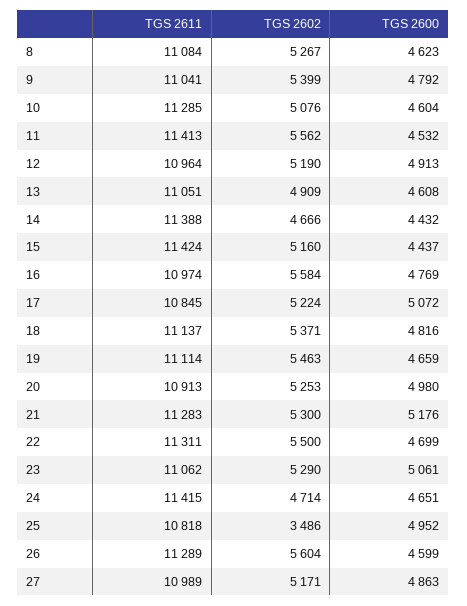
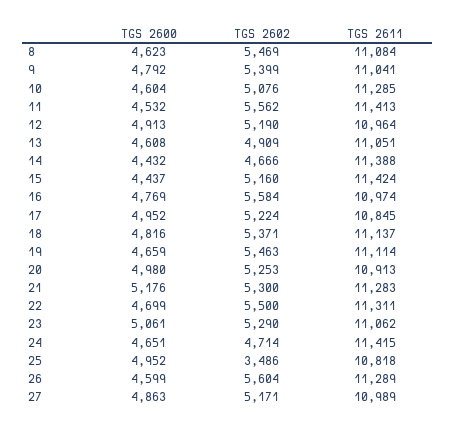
TGS 2602, 8: 5267 -> 5469
TGS 2600, 17: 5072 -> 4952

